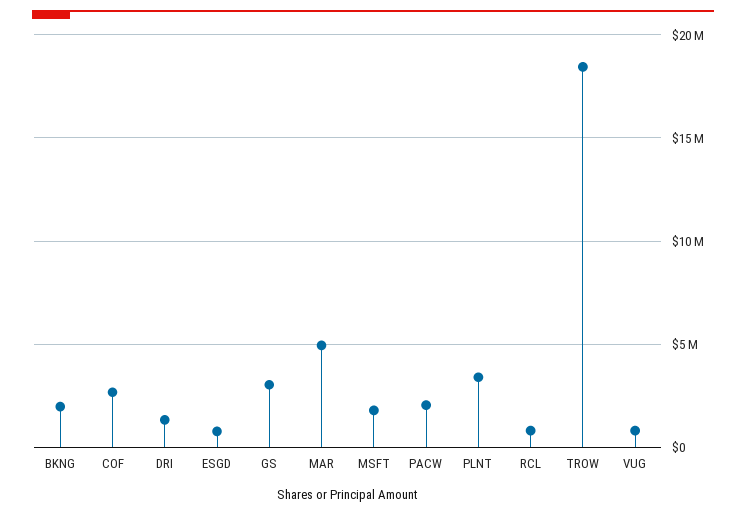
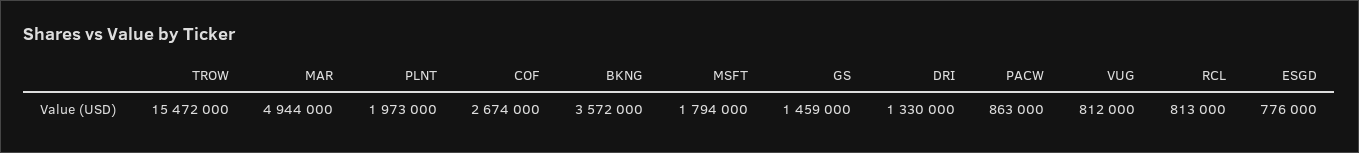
BKNG: 2000000 -> 3572000
GS: 3000000 -> 1459000
PACW: 2000000 -> 863000
PLNT: 3500000 -> 1973000
TROW: 18500000 -> 15472000

